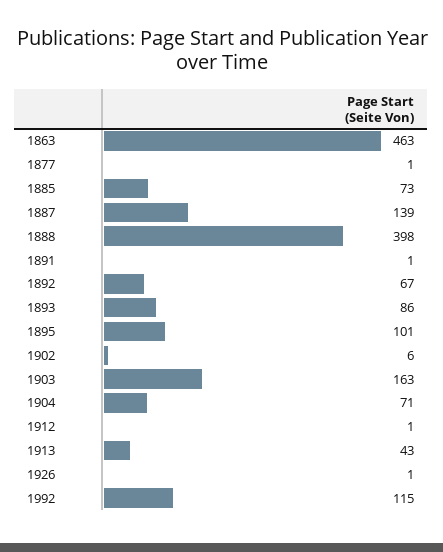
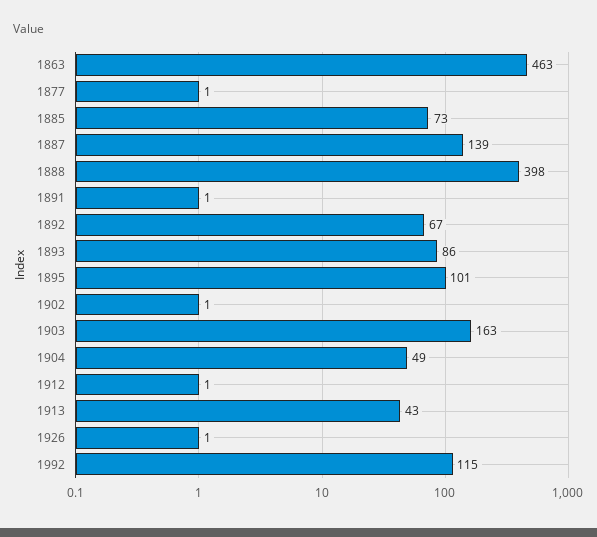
1902: 6 -> 1
1904: 71 -> 49

